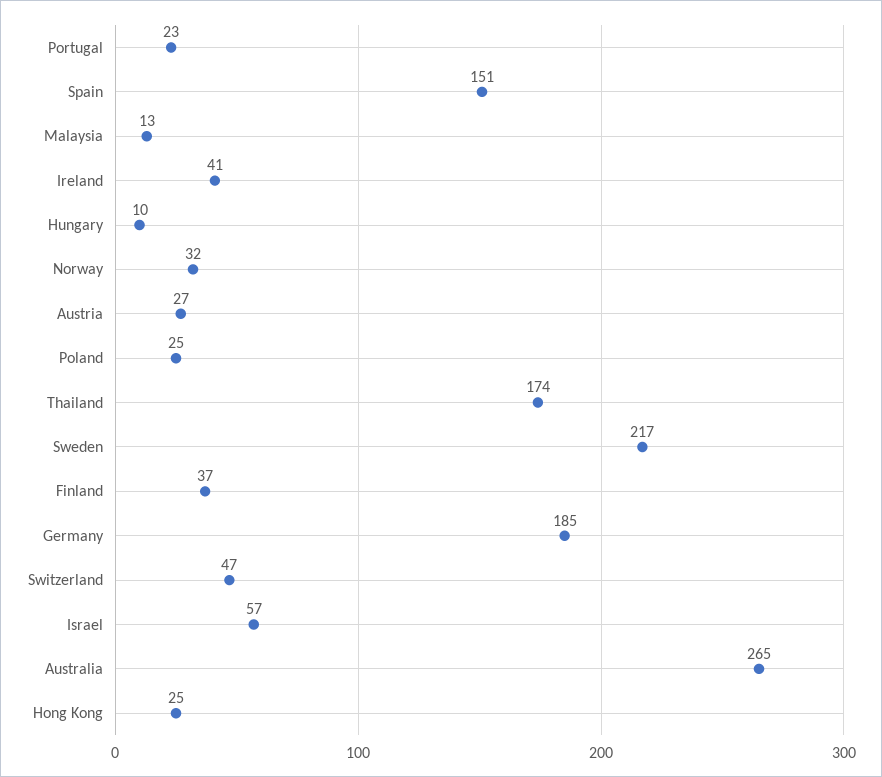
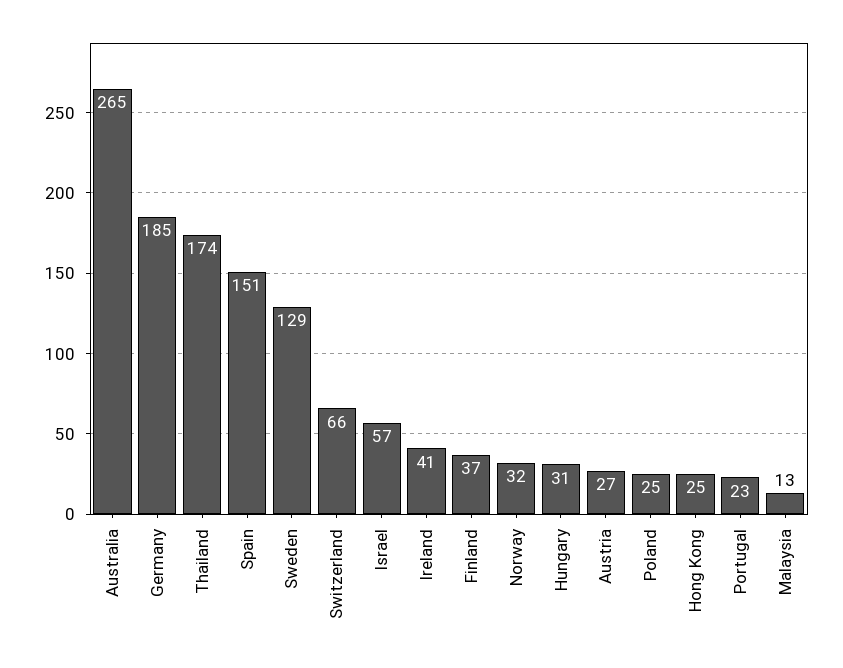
Hungary: 10 -> 31
Sweden: 217 -> 129
Switzerland: 47 -> 66

